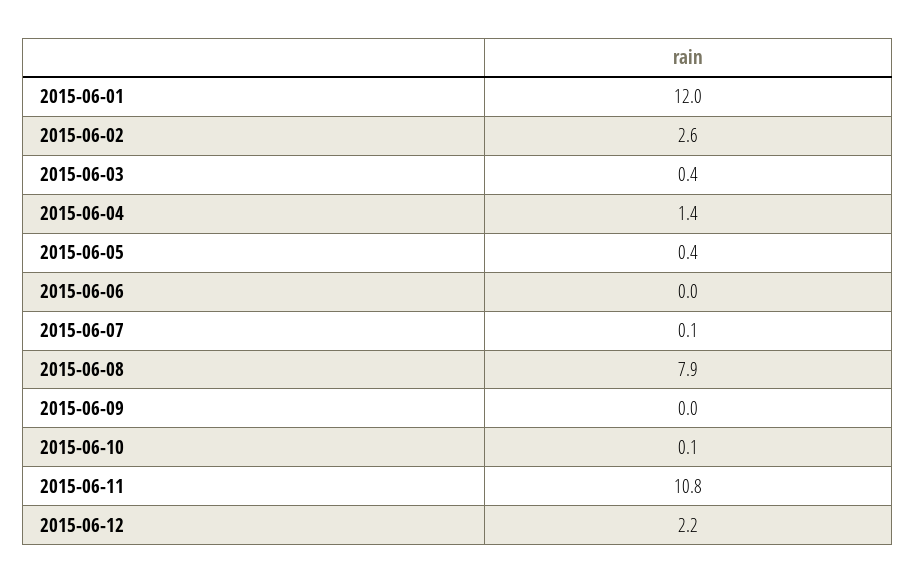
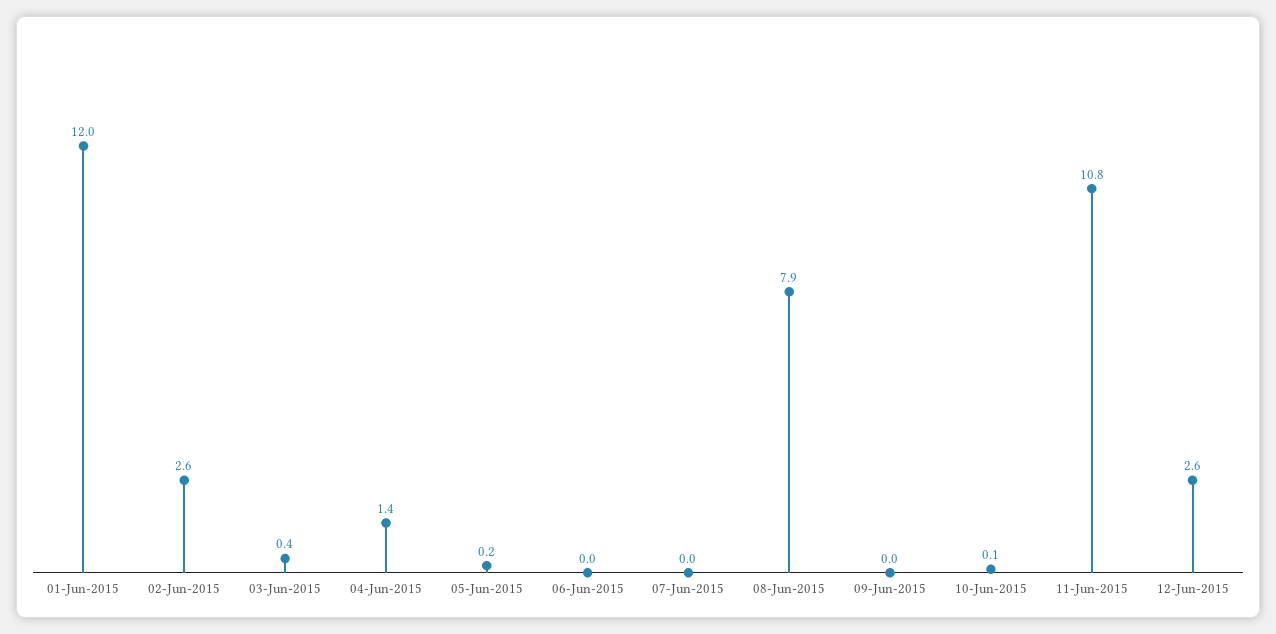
2015-06-05: 0.4 -> 0.2
2015-06-07: 0.1 -> 0
2015-06-12: 2.2 -> 2.6

